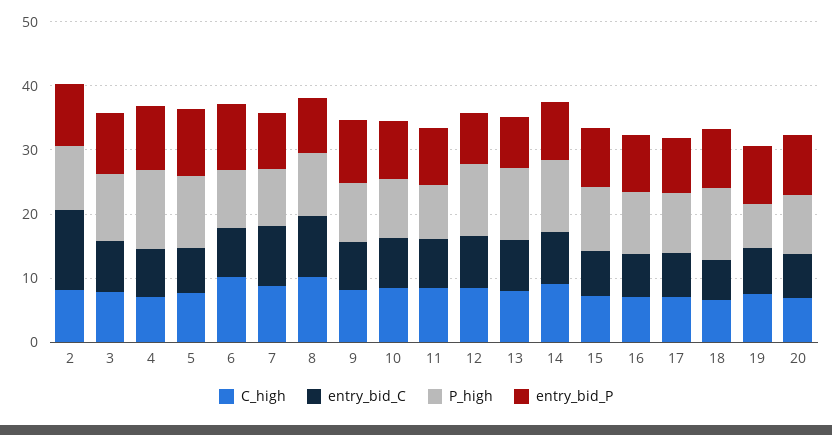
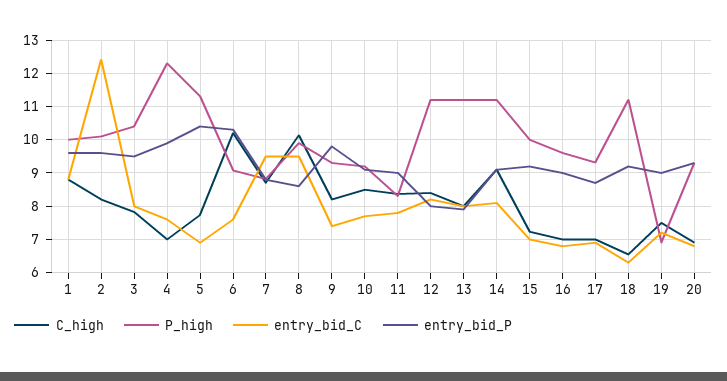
C_high, 1: none -> 8.8
P_high, 1: none -> 10
entry_bid_C, 1: none -> 8.8
entry_bid_P, 1: none -> 9.6

